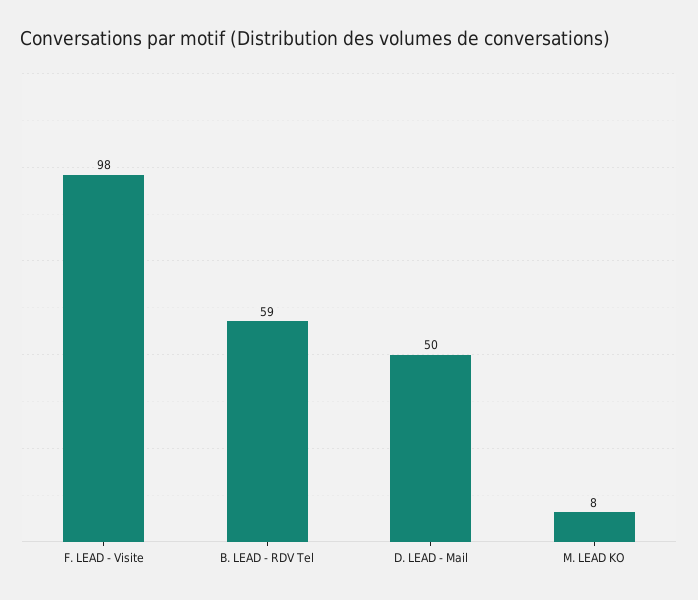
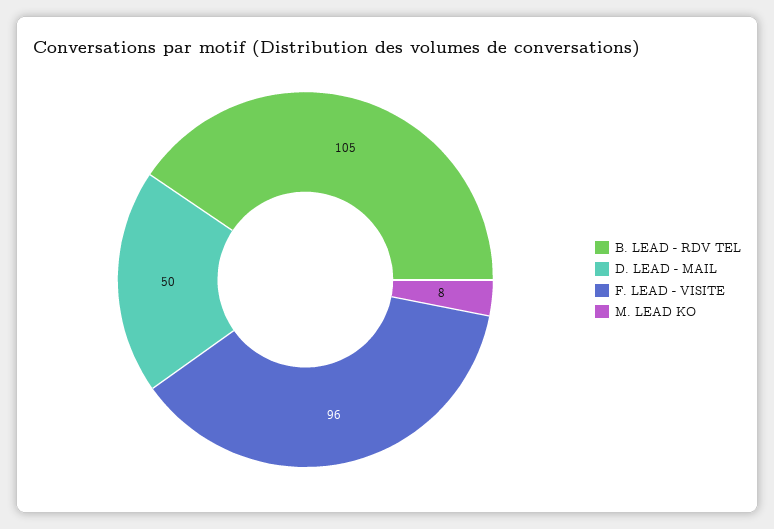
F. LEAD - Visite: 98 -> 96
B. LEAD - RDV Tel: 59 -> 105

